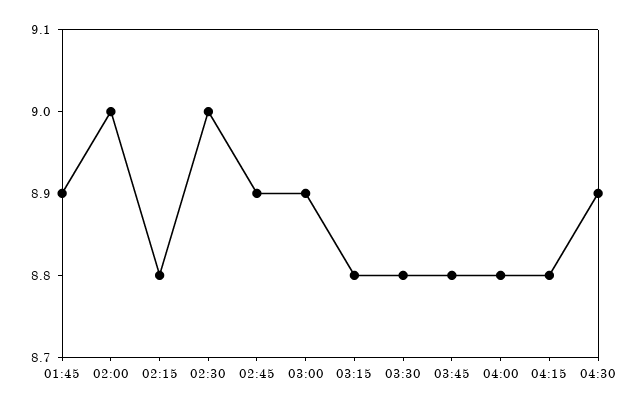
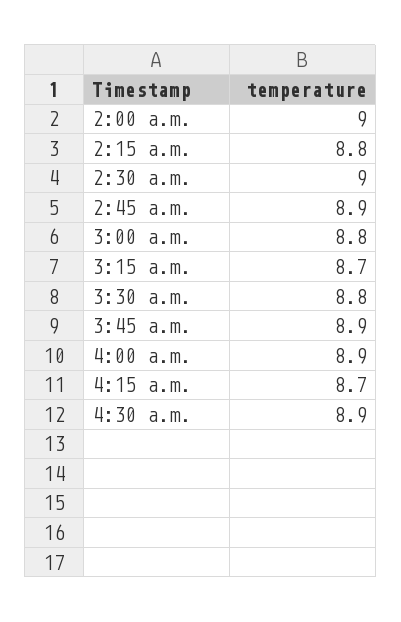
01:45: 8.9 -> none
03:00: 8.9 -> 8.8
03:15: 8.8 -> 8.7
03:45: 8.8 -> 8.9
04:00: 8.8 -> 8.9
04:15: 8.8 -> 8.7

